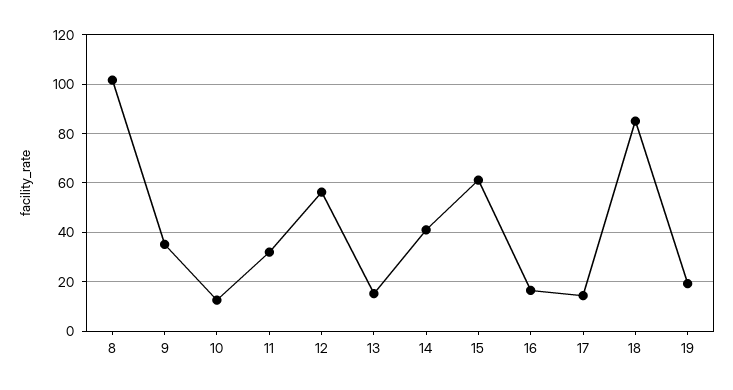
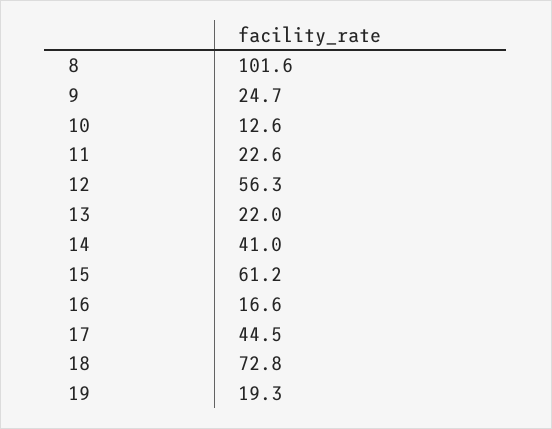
9: 35 -> 24.7
11: 32.5 -> 22.6
13: 15 -> 22
17: 15 -> 44.5
18: 85 -> 72.8

